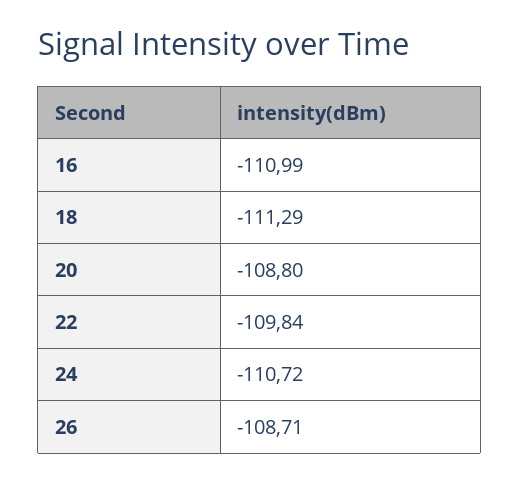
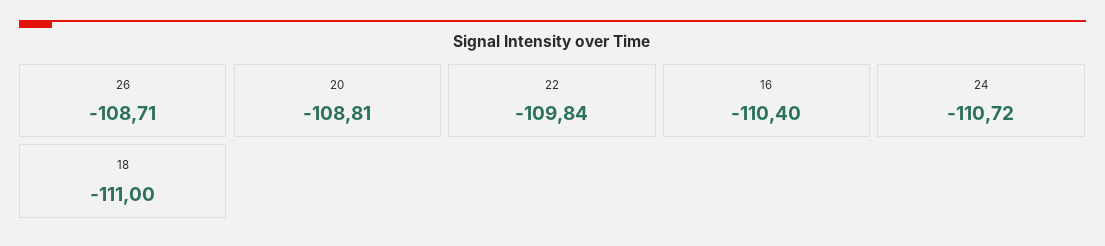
16: -110.99 -> -110.4
18: -111.29 -> -111
20: -108.8 -> -108.81

